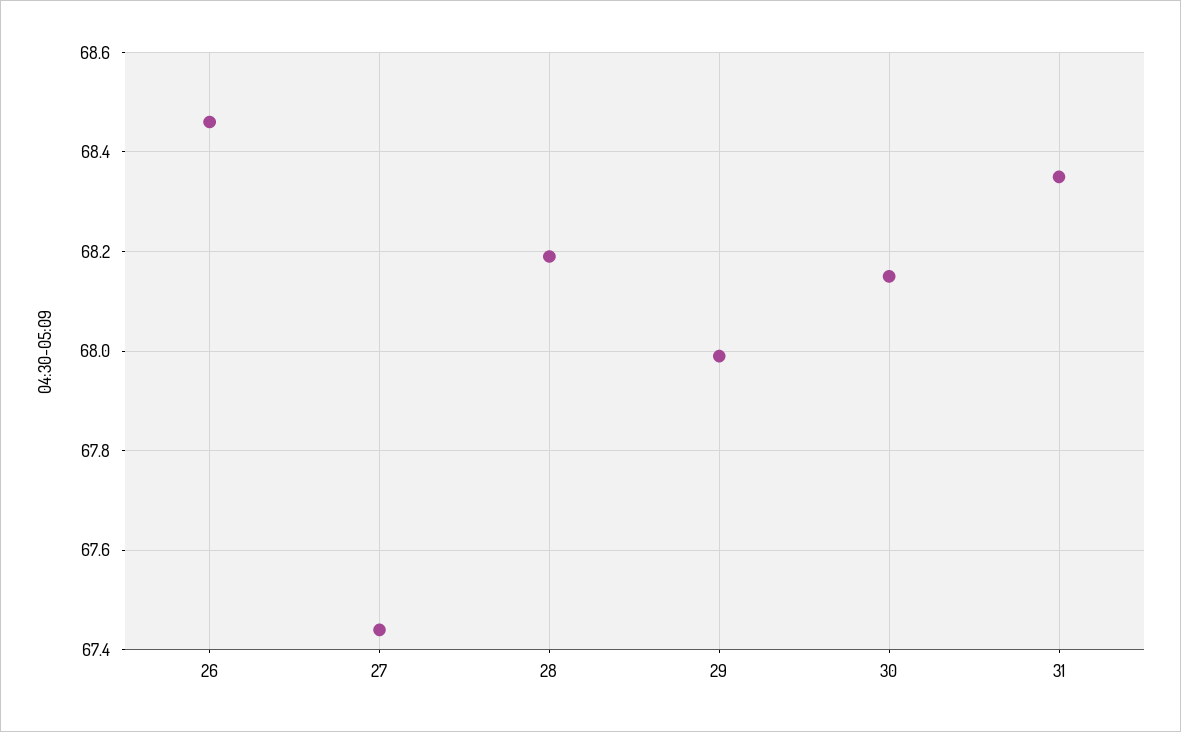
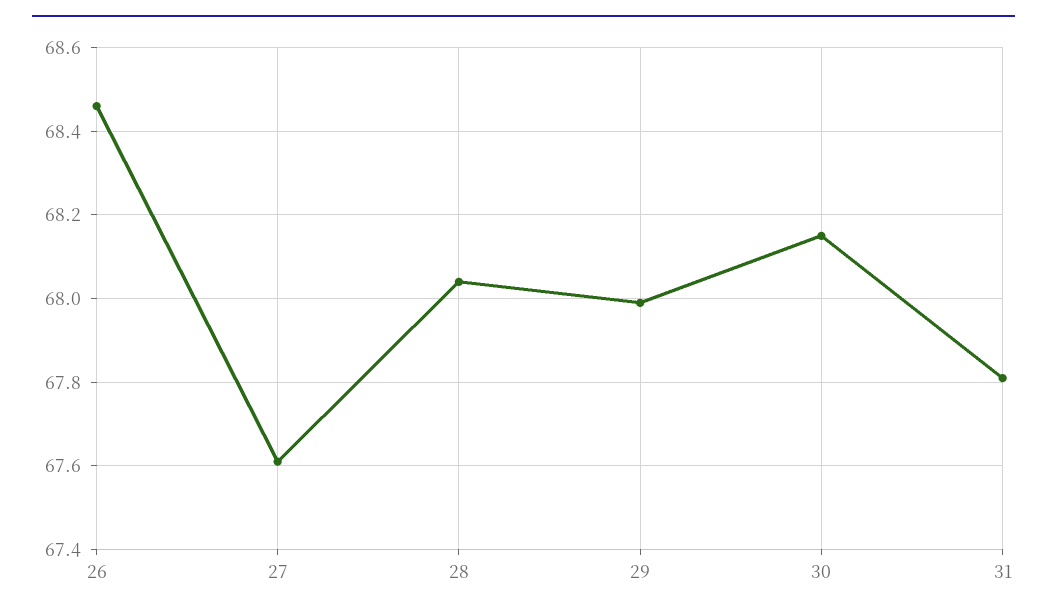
27: 67.45 -> 67.6
28: 68.2 -> 68.05
31: 68.35 -> 67.8

